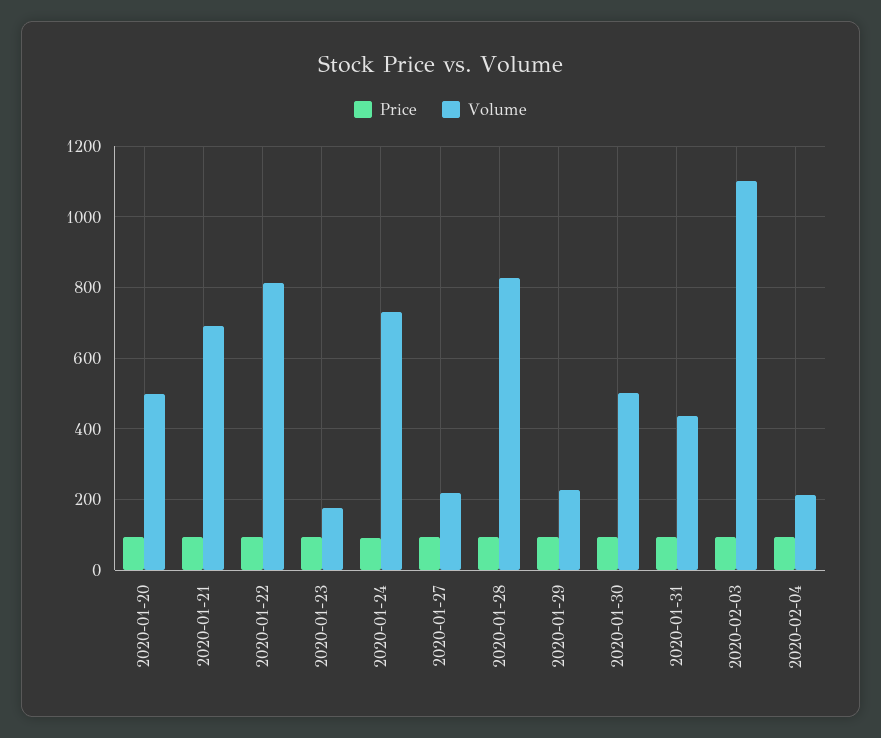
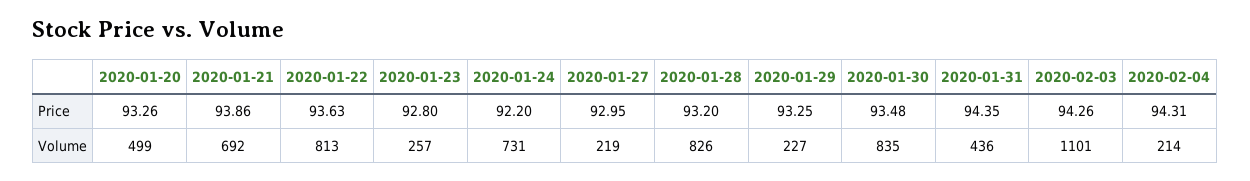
Volume, 2020-01-23: 180 -> 257
Volume, 2020-01-30: 500 -> 835

